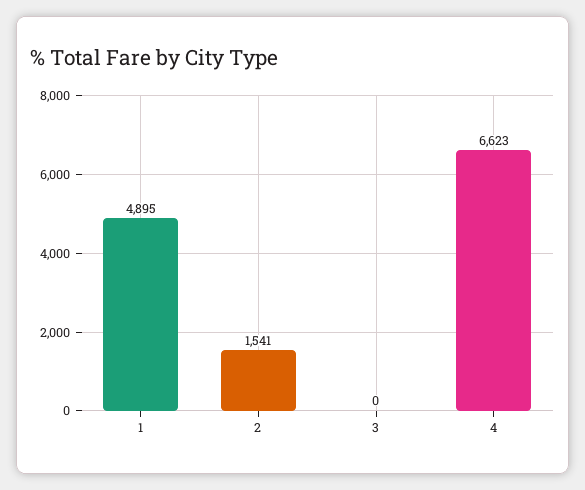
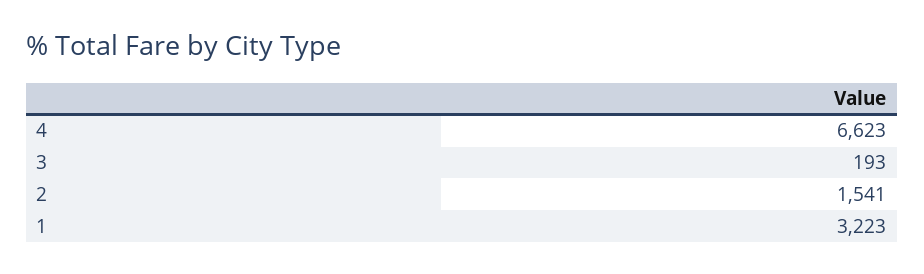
1: 4895 -> 3223
3: 0 -> 193

